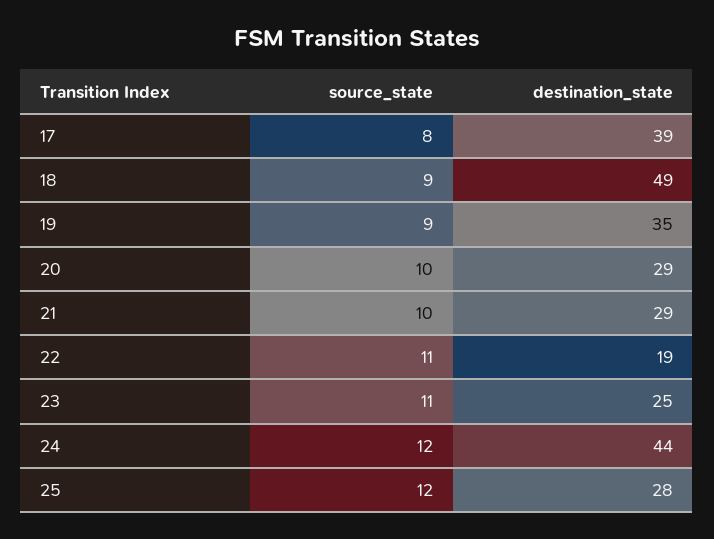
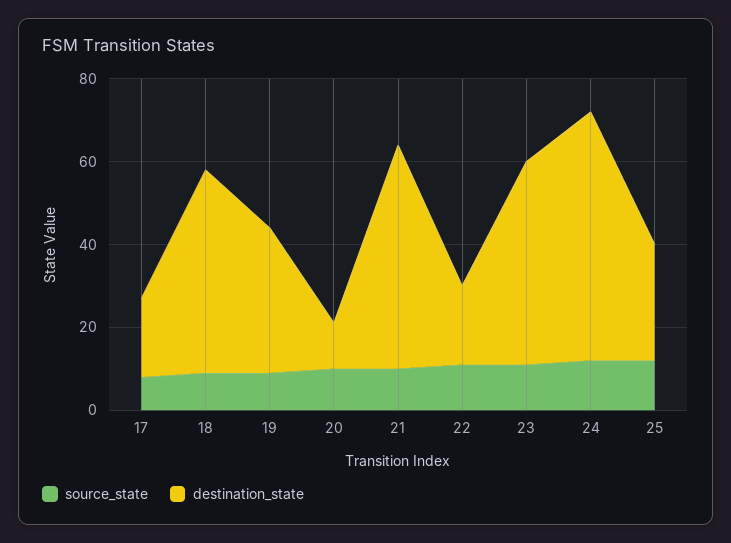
destination_state, 17: 39 -> 20
destination_state, 20: 29 -> 10
destination_state, 21: 29 -> 55
destination_state, 23: 25 -> 50
destination_state, 24: 44 -> 60

